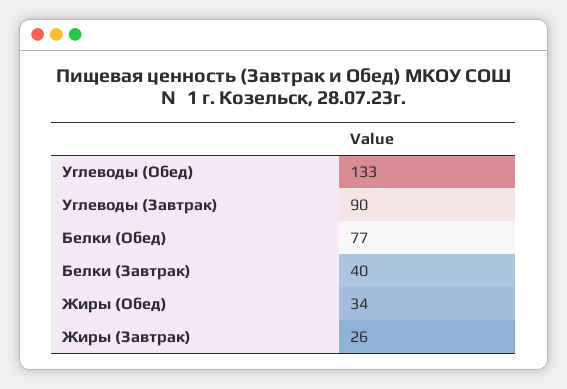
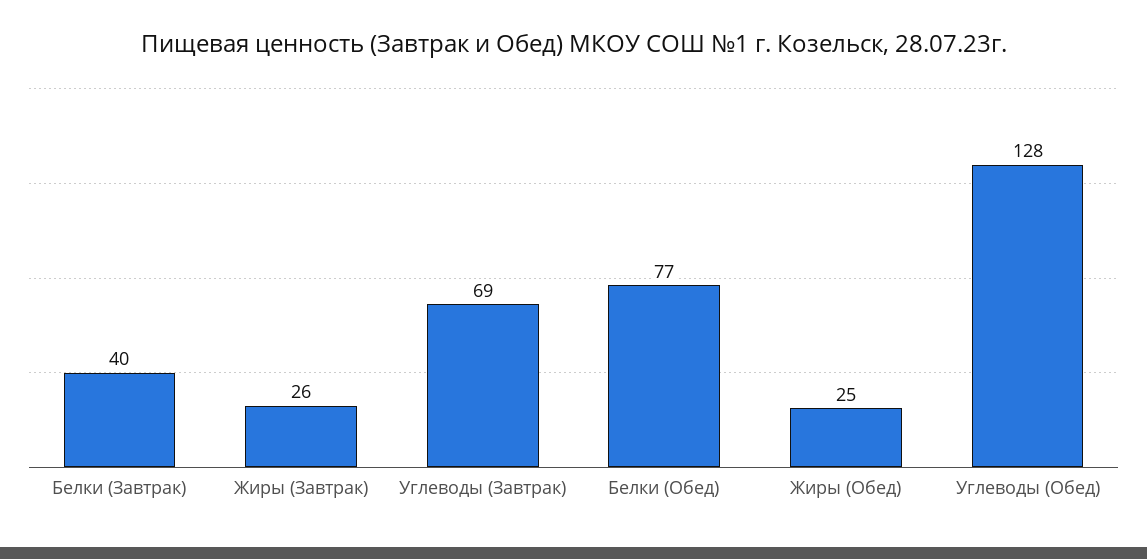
Углеводы (Обед): 133 -> 128
Углеводы (Завтрак): 90 -> 69
Жиры (Обед): 34 -> 25

